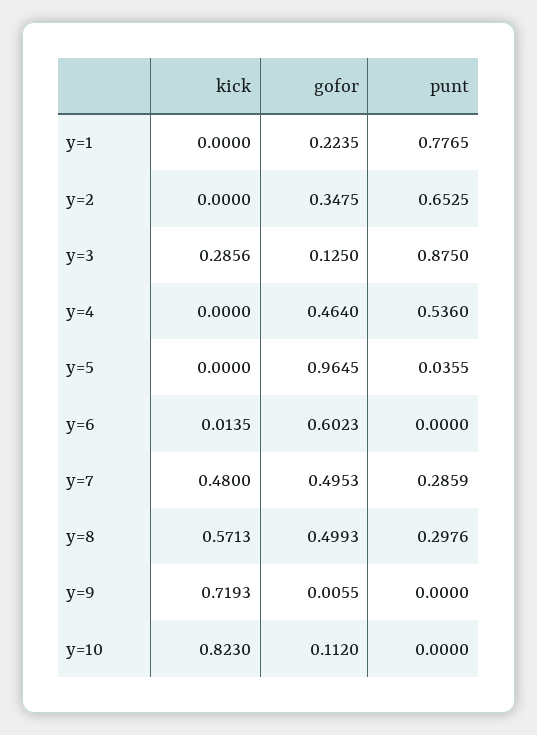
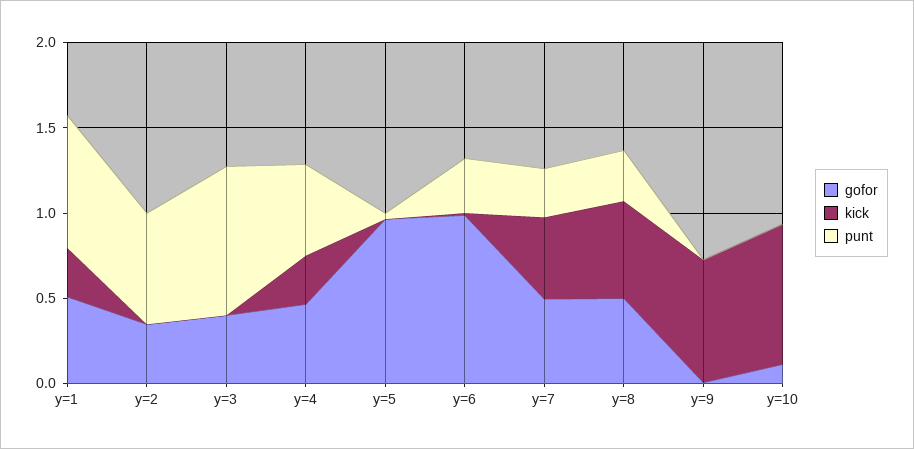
kick, y=1: 0 -> 0.3
gofor, y=1: 0.2235 -> 0.5
kick, y=3: 0.2856 -> 0
gofor, y=3: 0.125 -> 0.4
kick, y=4: 0 -> 0.3
gofor, y=6: 0.6023 -> 1
punt, y=6: 0 -> 0.3

